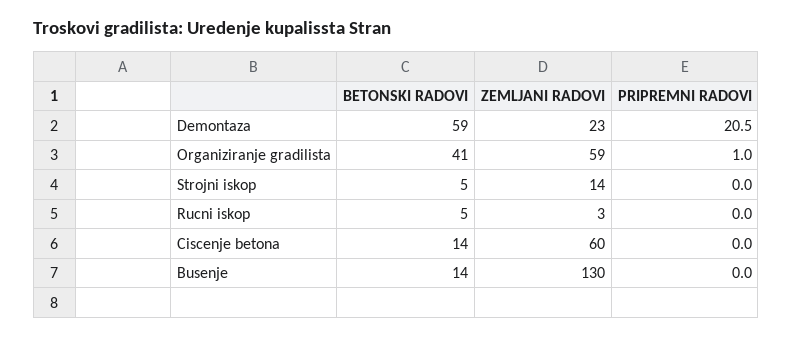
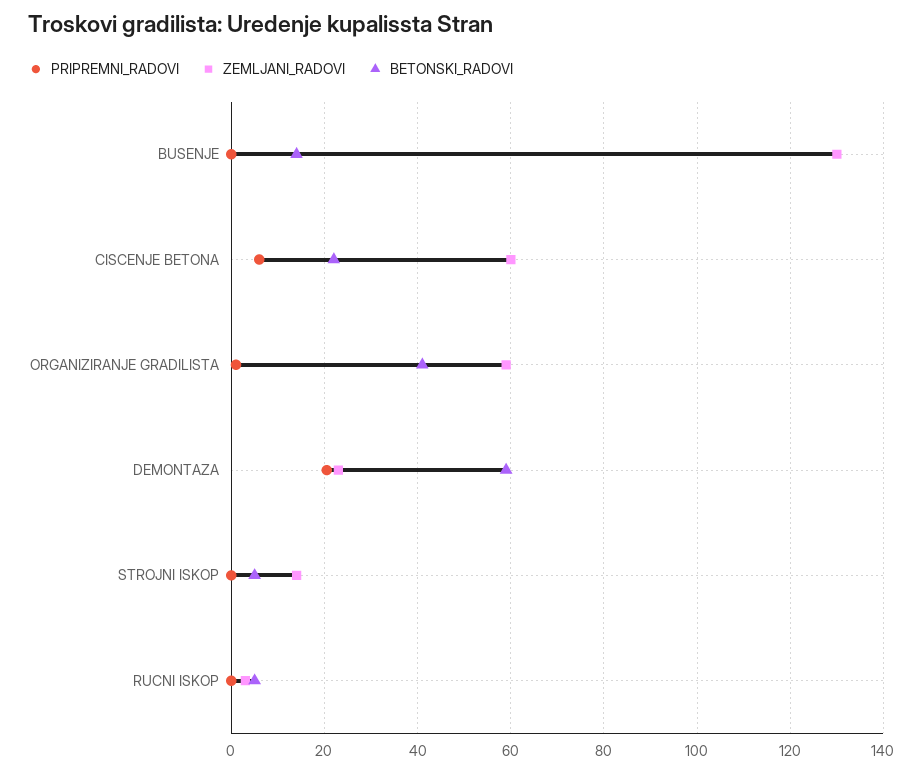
BETONSKI RADOVI, Ciscenje betona: 14 -> 22
PRIPREMNI RADOVI, Ciscenje betona: 0 -> 6

